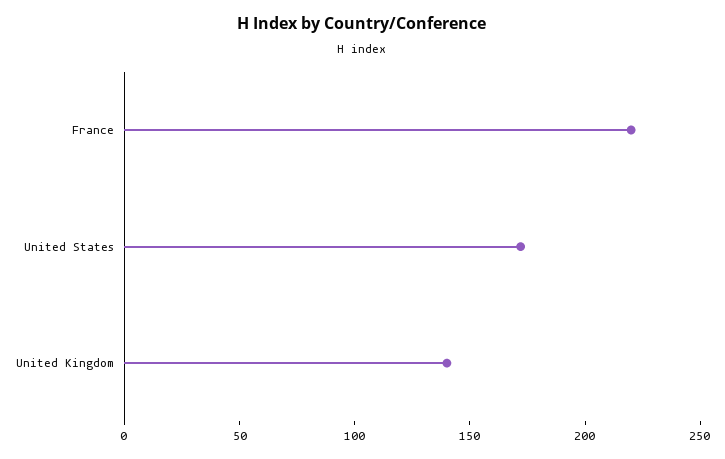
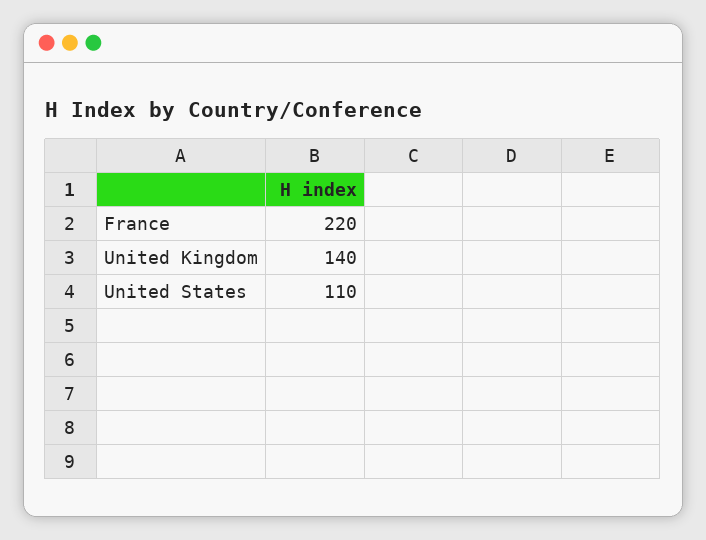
United States: 170 -> 110

